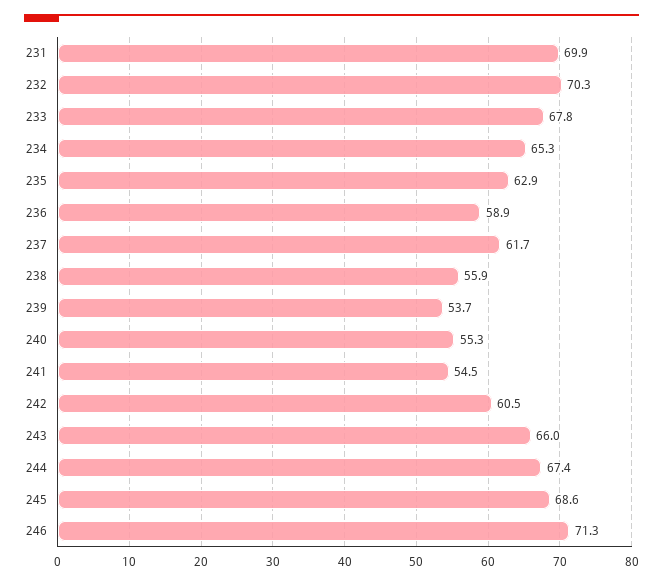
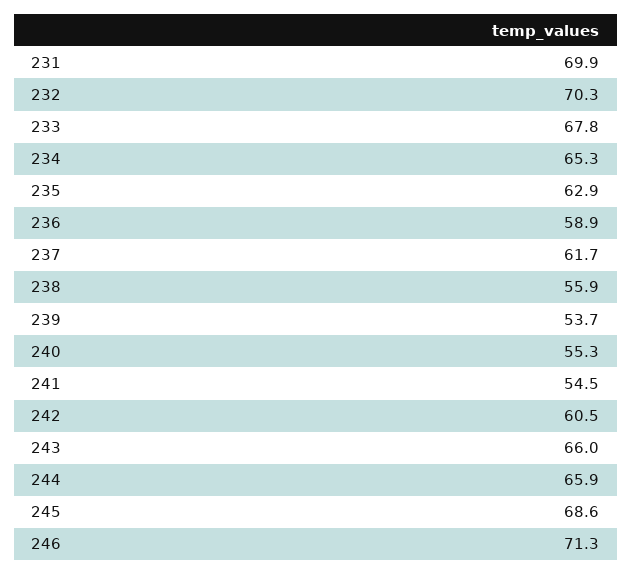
244: 67.4 -> 65.9

